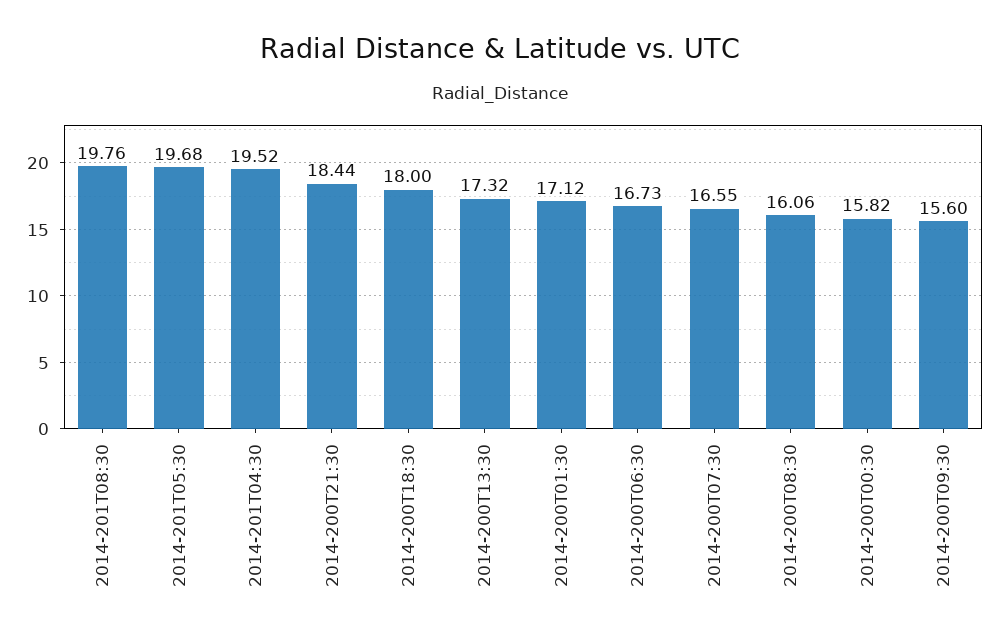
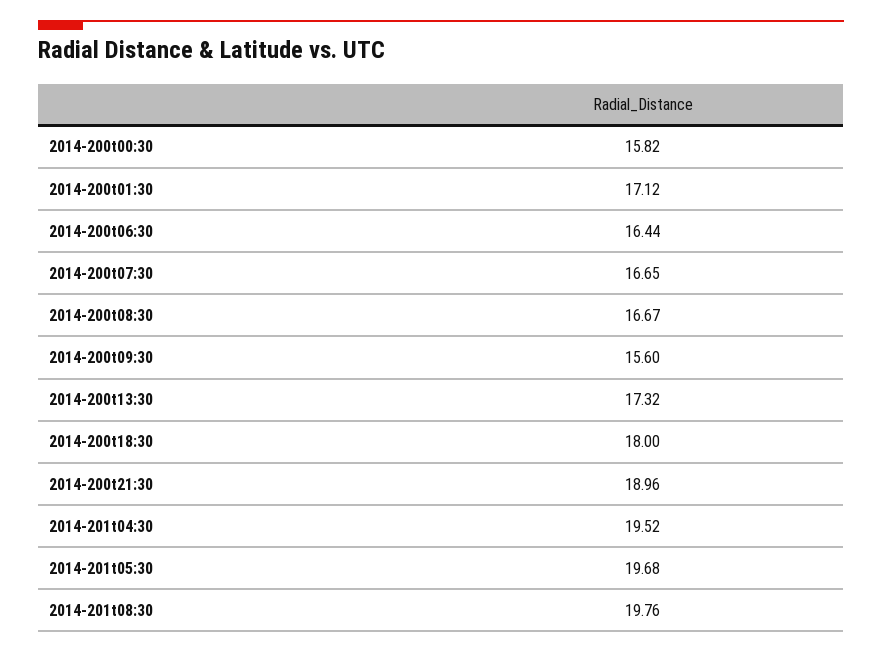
2014-200T21:30: 18.44 -> 18.96
2014-200T06:30: 16.73 -> 16.44
2014-200T07:30: 16.55 -> 16.65
2014-200T08:30: 16.06 -> 16.67

